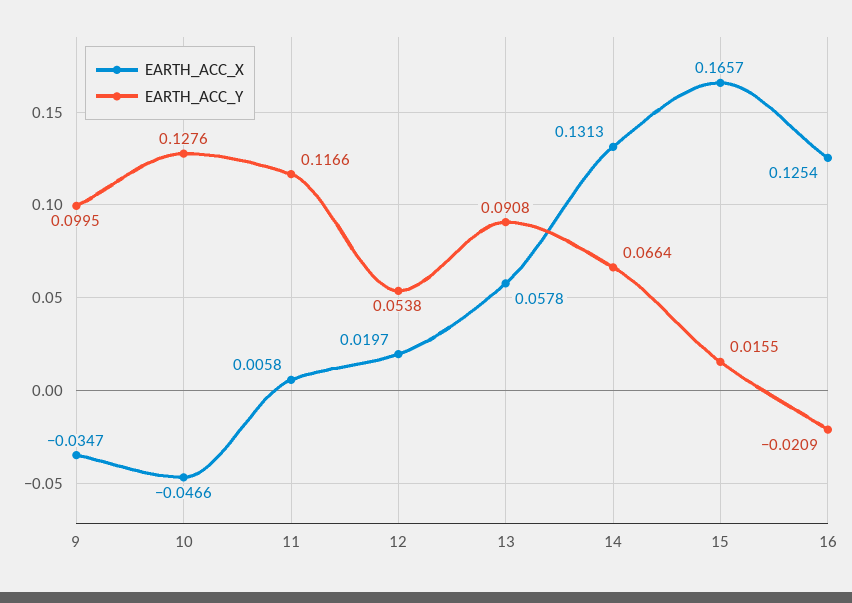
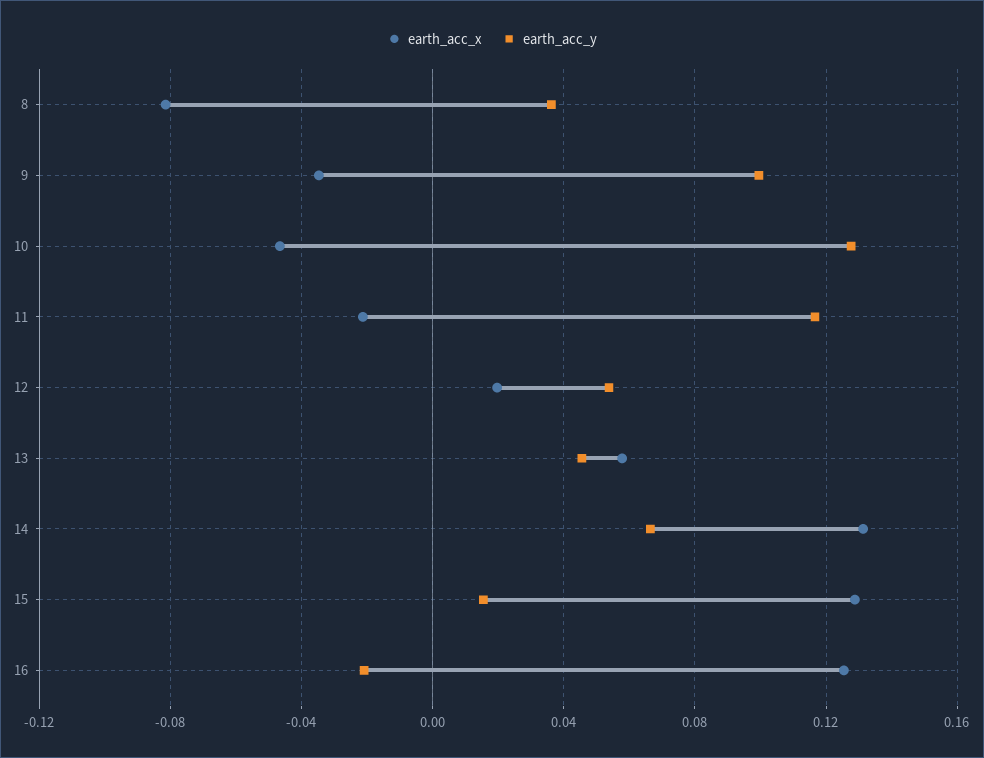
EARTH_ACC_X, 11: 0.0058 -> -0.02
EARTH_ACC_Y, 13: 0.0908 -> 0.045
EARTH_ACC_X, 15: 0.1657 -> 0.13
EARTH_ACC_X, 8: none -> -0.08
EARTH_ACC_Y, 8: none -> 0.035

